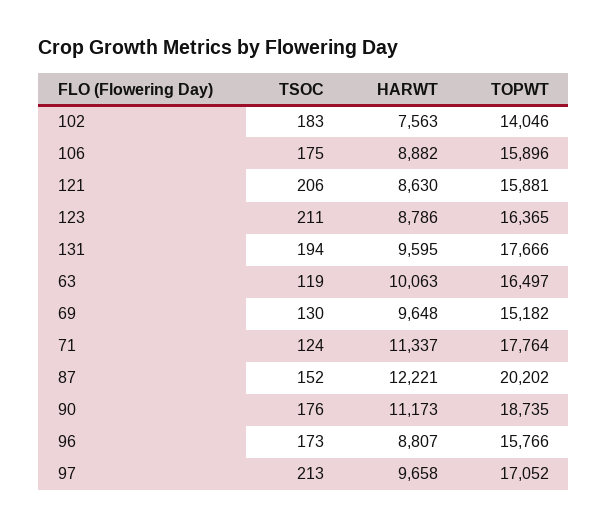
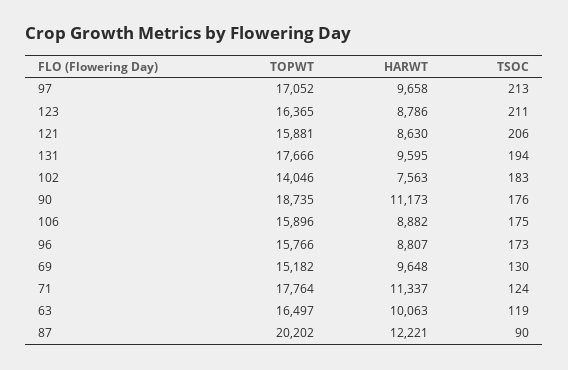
TSOC, 87: 152 -> 90

